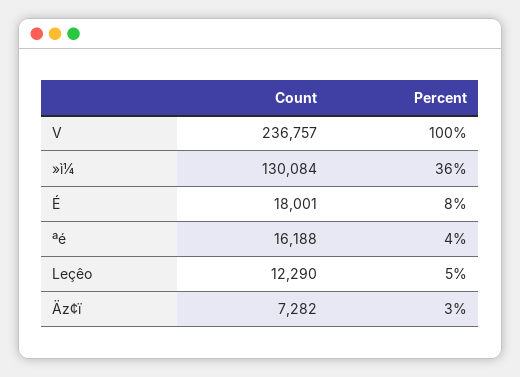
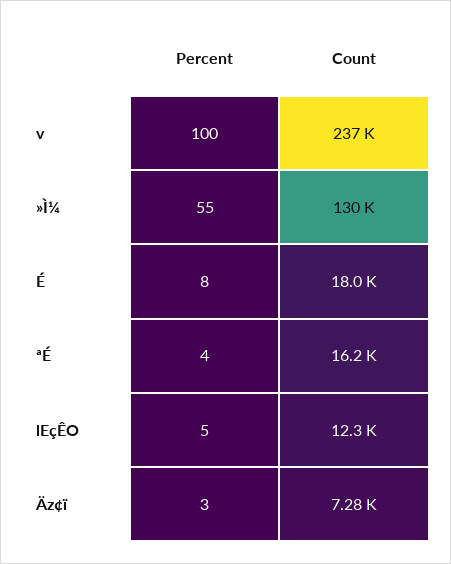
Percent, »ì¼: 36 -> 55

